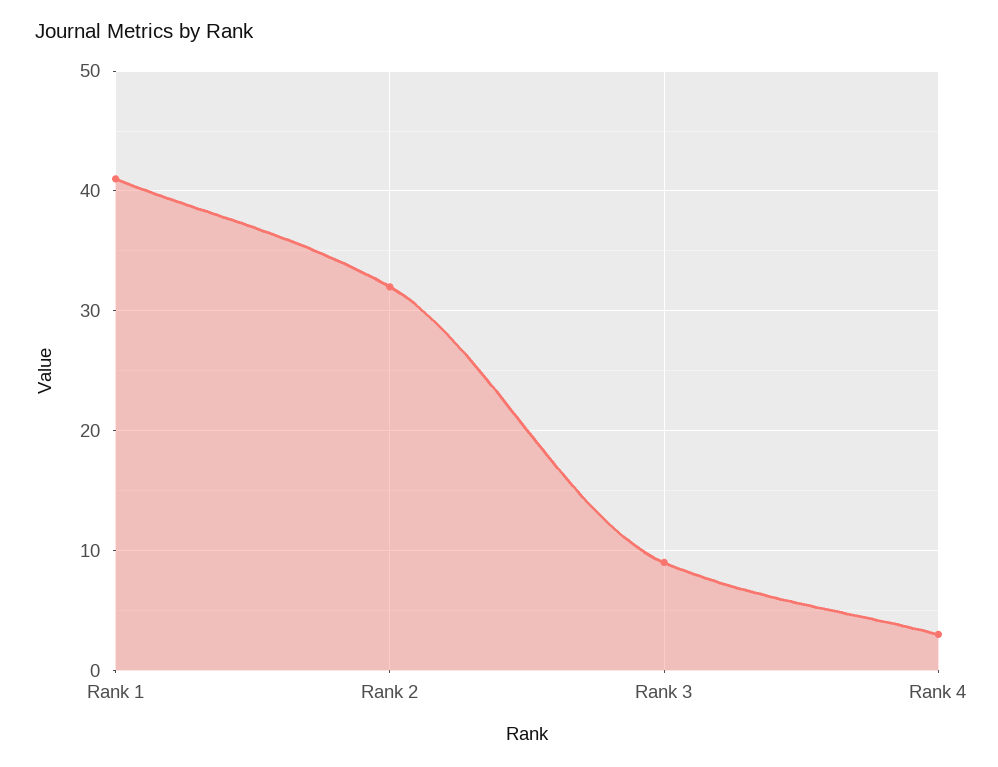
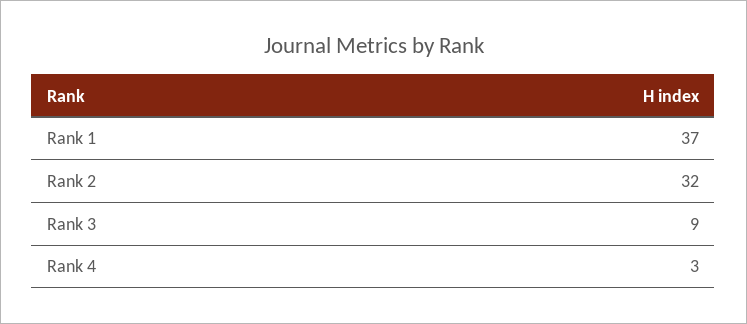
Rank 1: 41 -> 37

